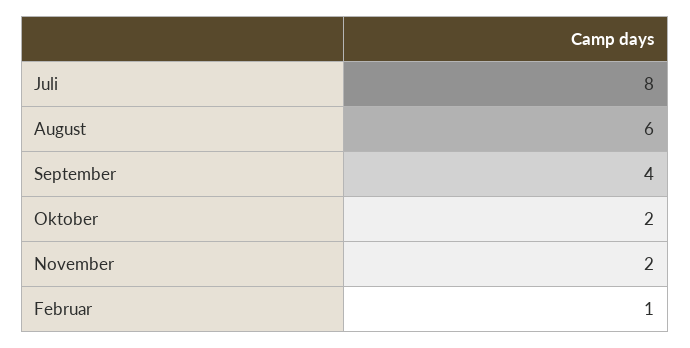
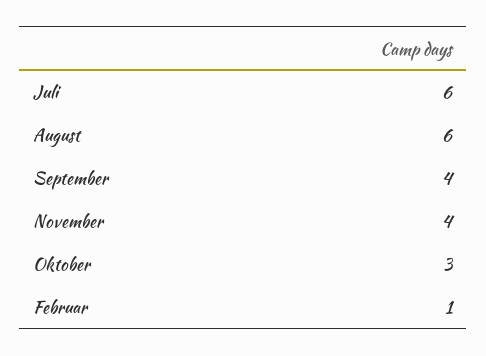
Juli: 8 -> 6
Oktober: 2 -> 3
November: 2 -> 4

